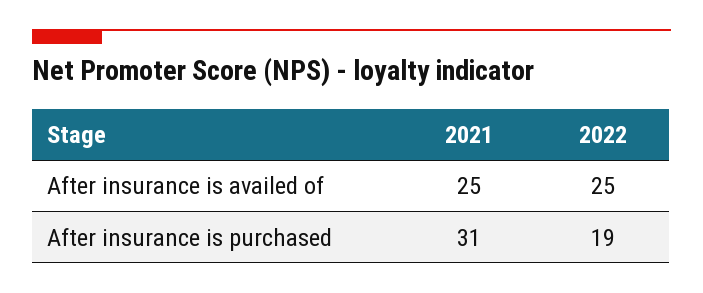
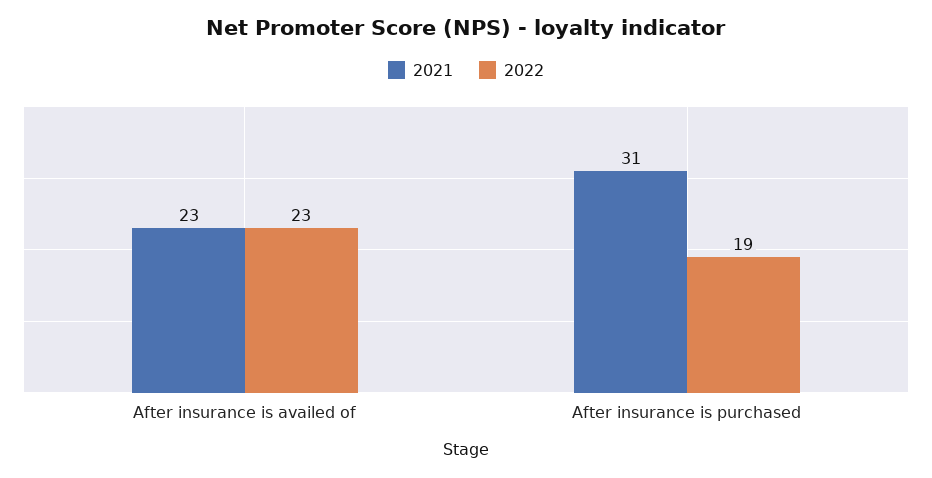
2021, After insurance is availed of: 25 -> 23
2022, After insurance is availed of: 25 -> 23

